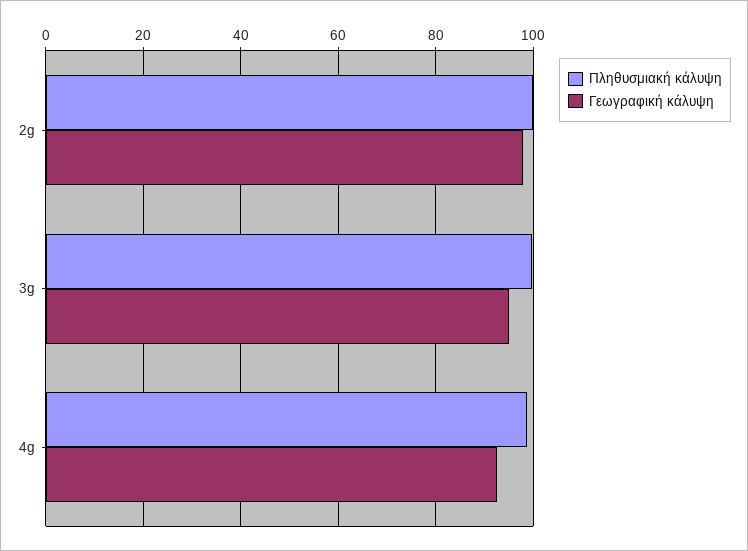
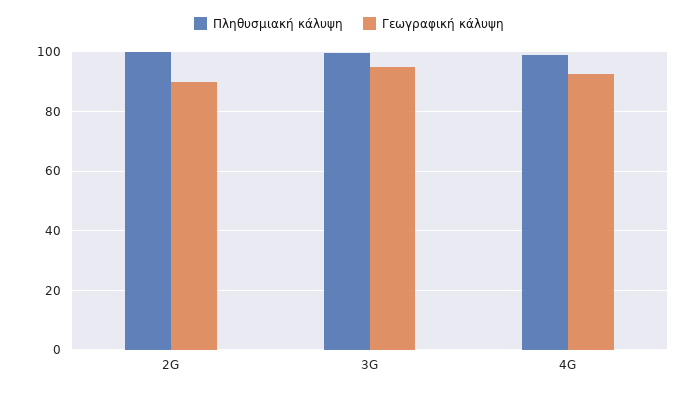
Γεωγραφική κάλυψη, 2g: 98 -> 90

